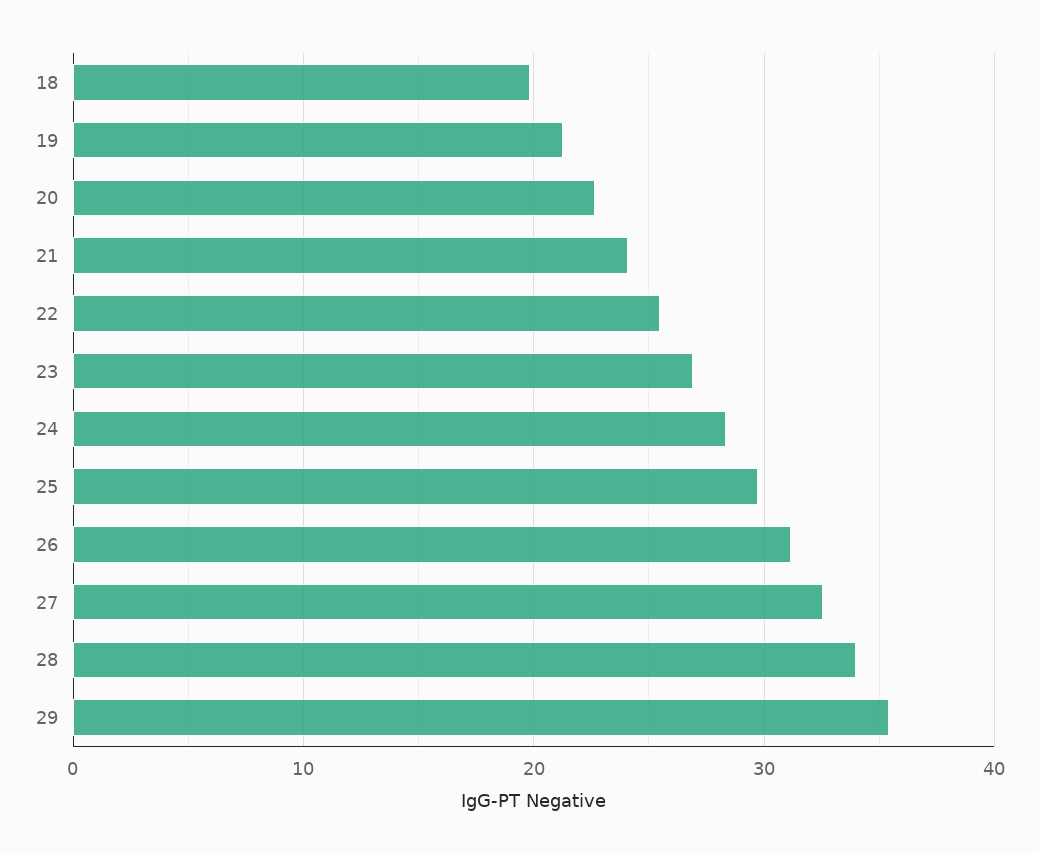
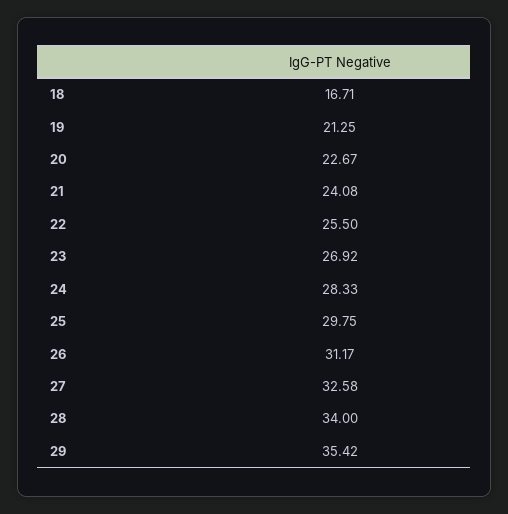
18: 20 -> 16.71

